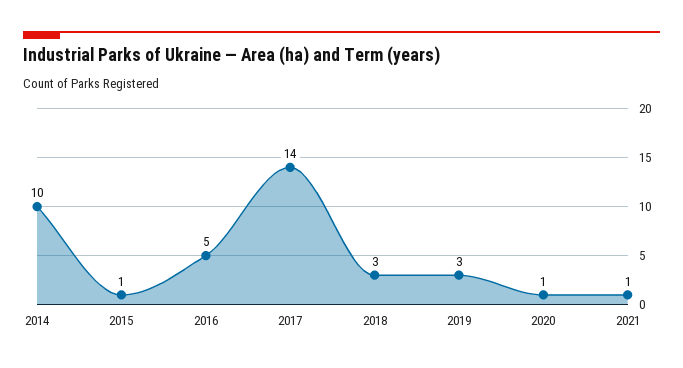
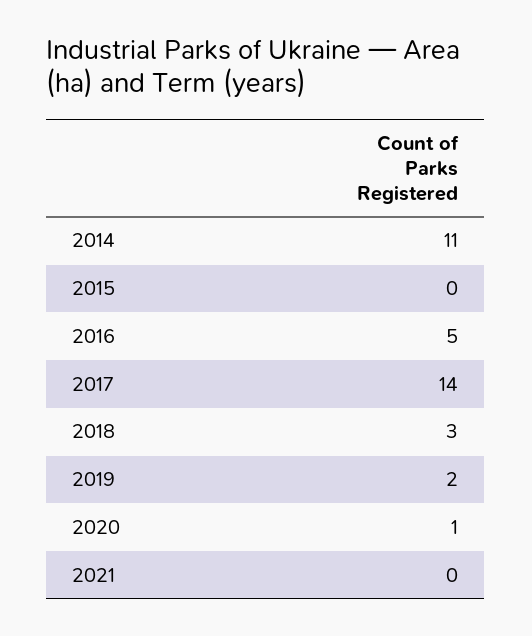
2014: 10 -> 11
2015: 1 -> 0
2019: 3 -> 2
2021: 1 -> 0

